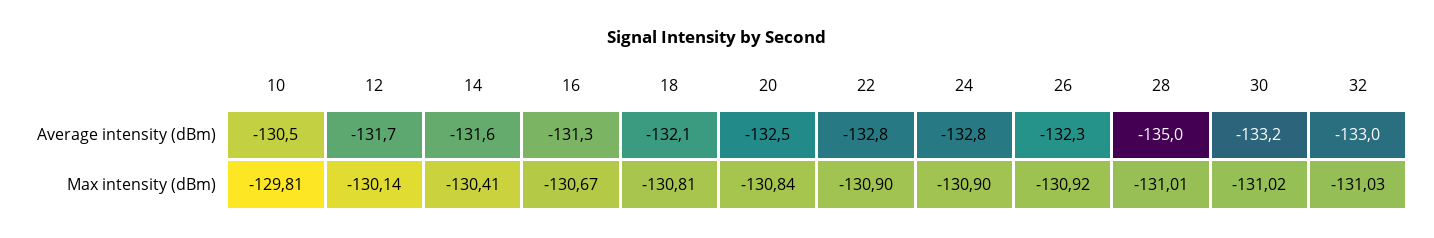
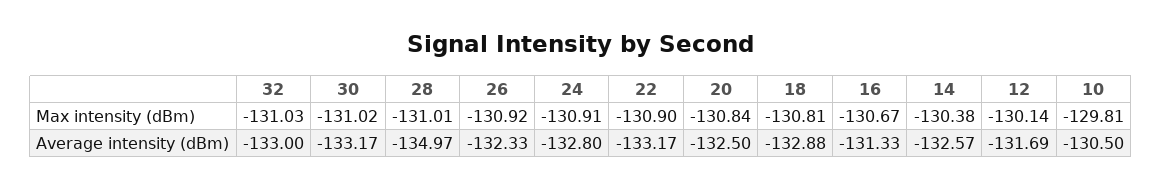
14, Average intensity (dBm): -131.6 -> -132.57
18, Average intensity (dBm): -132.1 -> -132.88
22, Average intensity (dBm): -132.8 -> -133.17
14, Max intensity (dBm): -130.41 -> -130.38
24, Max intensity (dBm): -130.9 -> -130.91

